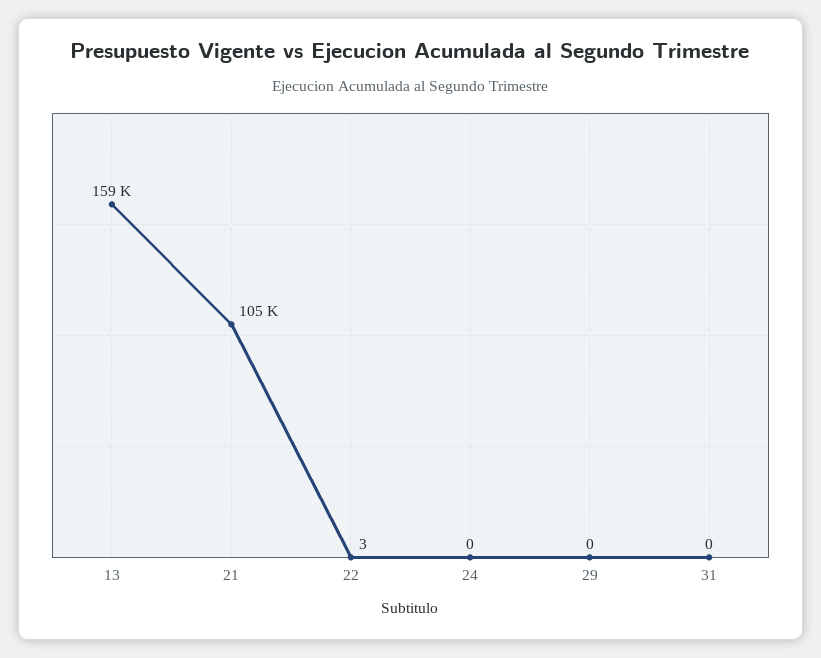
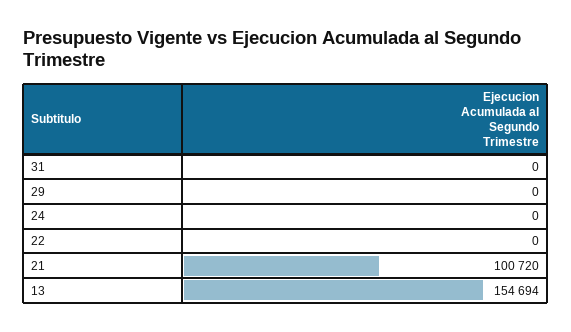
13: 159000 -> 154694
21: 105000 -> 100720
22: 3 -> 0

